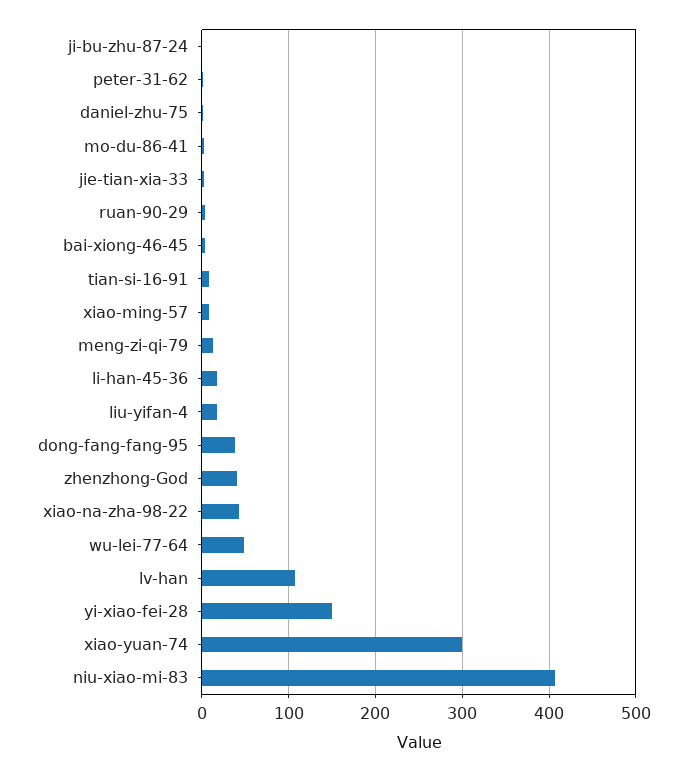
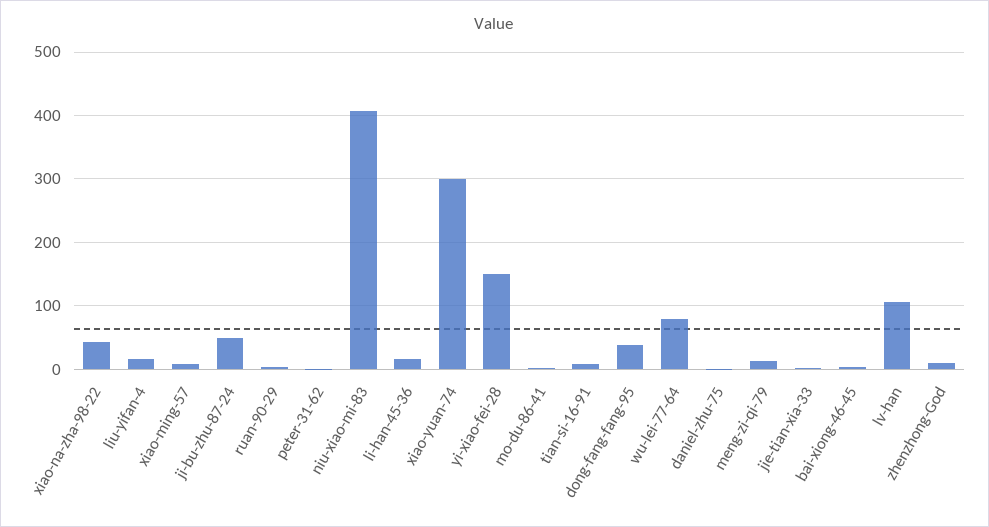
ji-bu-zhu-87-24: 0 -> 50
zhenzhong-God: 40 -> 10
wu-lei-77-64: 50 -> 80

